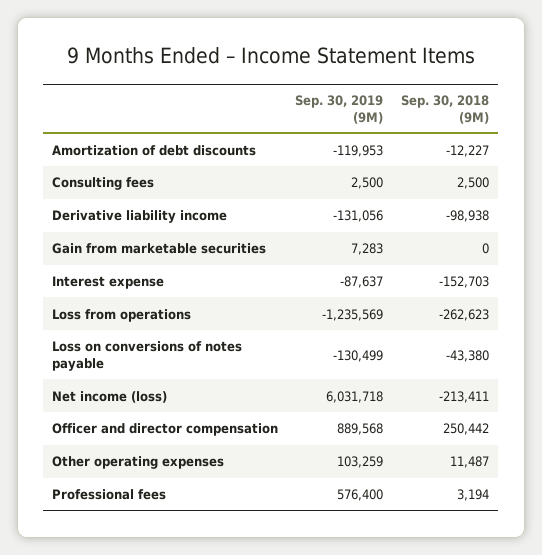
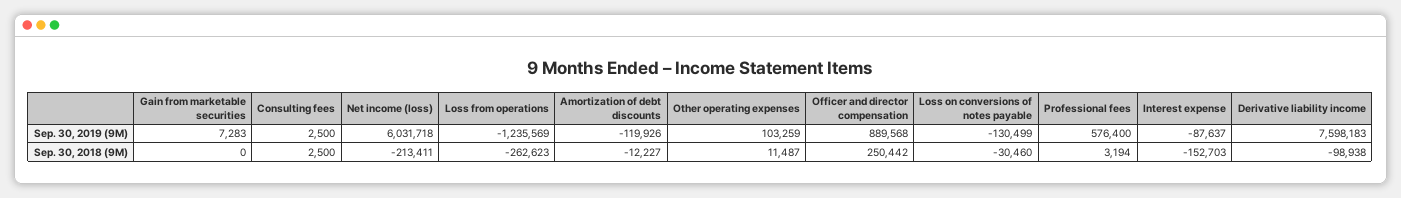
Sep. 30, 2019 (9M), Amortization of debt discounts: -119953 -> -119926
Sep. 30, 2019 (9M), Derivative liability income: -131056 -> 7598183
Sep. 30, 2018 (9M), Loss on conversions of notes payable: -43380 -> -30460

